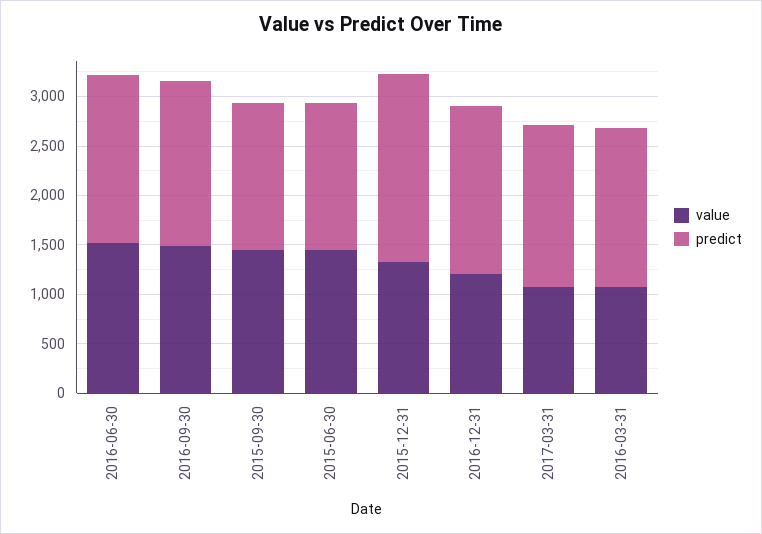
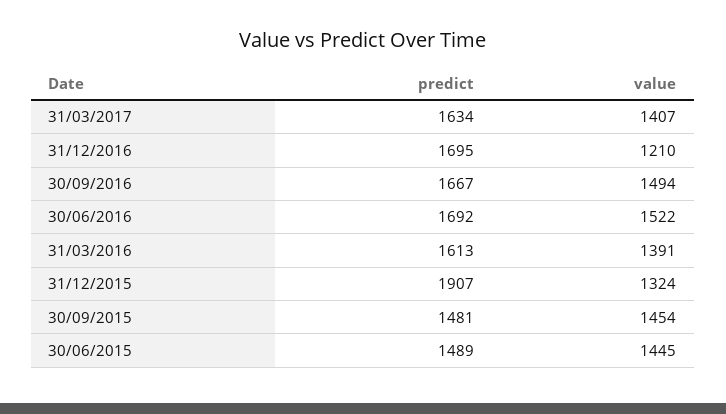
value, 2017-03-31: 1100 -> 1407
value, 2016-03-31: 1100 -> 1391

